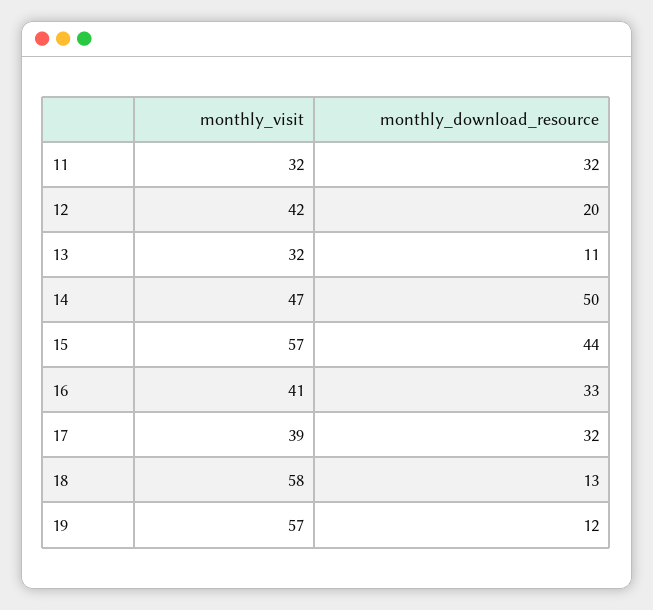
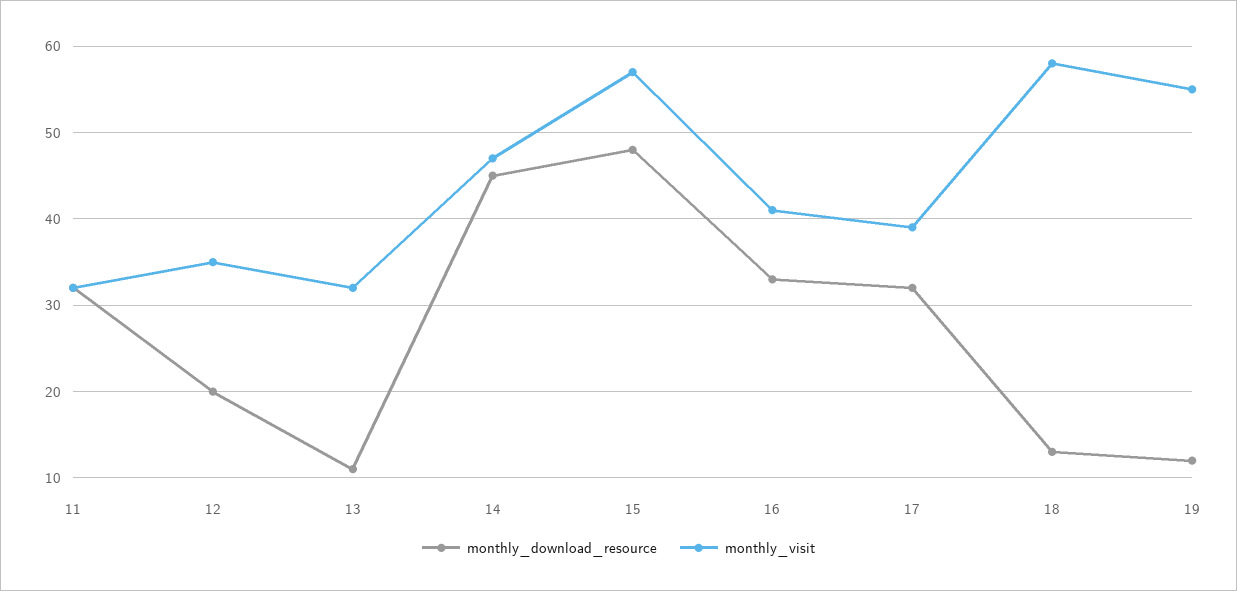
monthly_visit, 12: 42 -> 35
monthly_download_resource, 14: 50 -> 45
monthly_download_resource, 15: 44 -> 48
monthly_visit, 19: 57 -> 55

